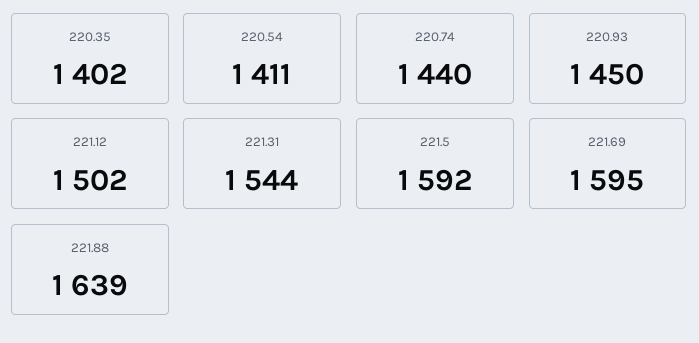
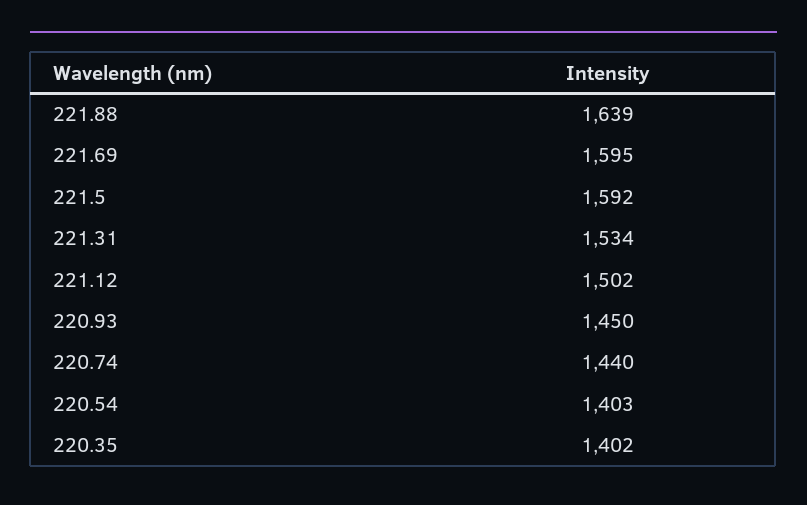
220.54: 1411 -> 1403
221.31: 1544 -> 1534

